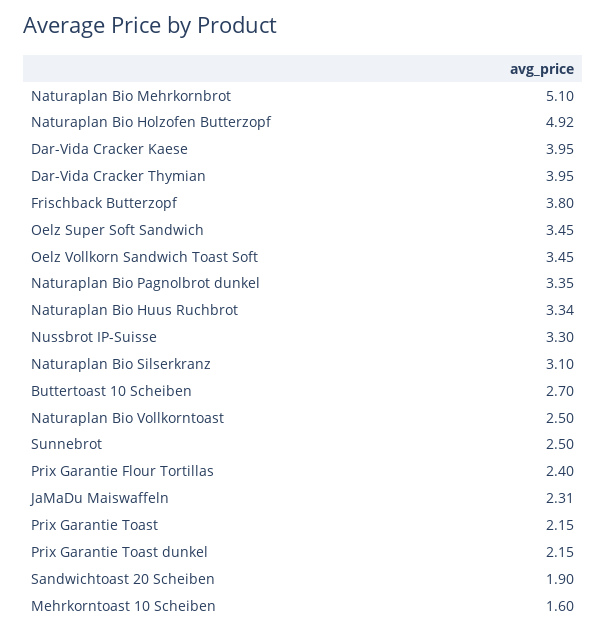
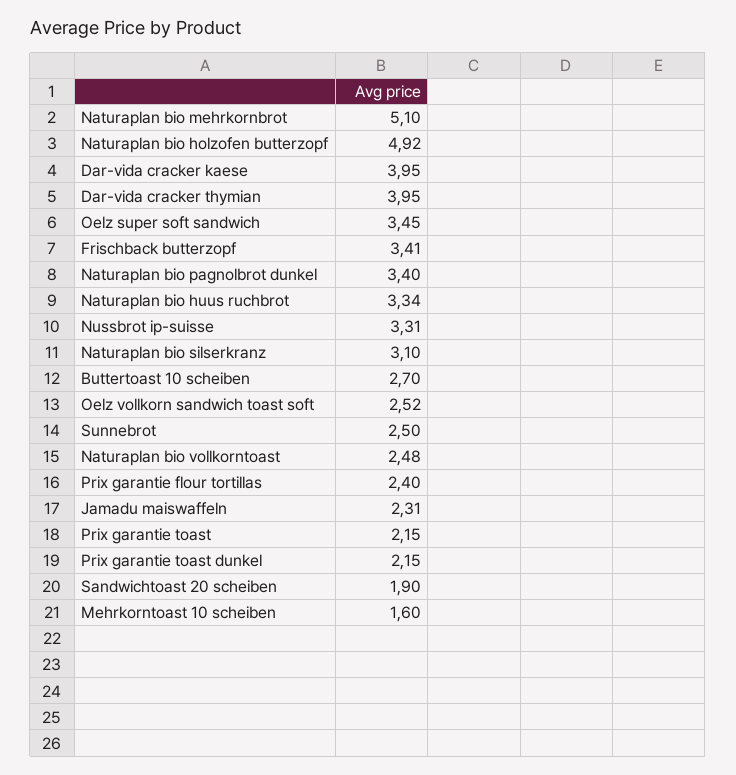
Frischback Butterzopf: 3.8 -> 3.41
Oelz Vollkorn Sandwich Toast Soft: 3.45 -> 2.52
Naturaplan Bio Pagnolbrot dunkel: 3.35 -> 3.4
Nussbrot IP-Suisse: 3.3 -> 3.31
Naturaplan Bio Vollkorntoast: 2.5 -> 2.48

